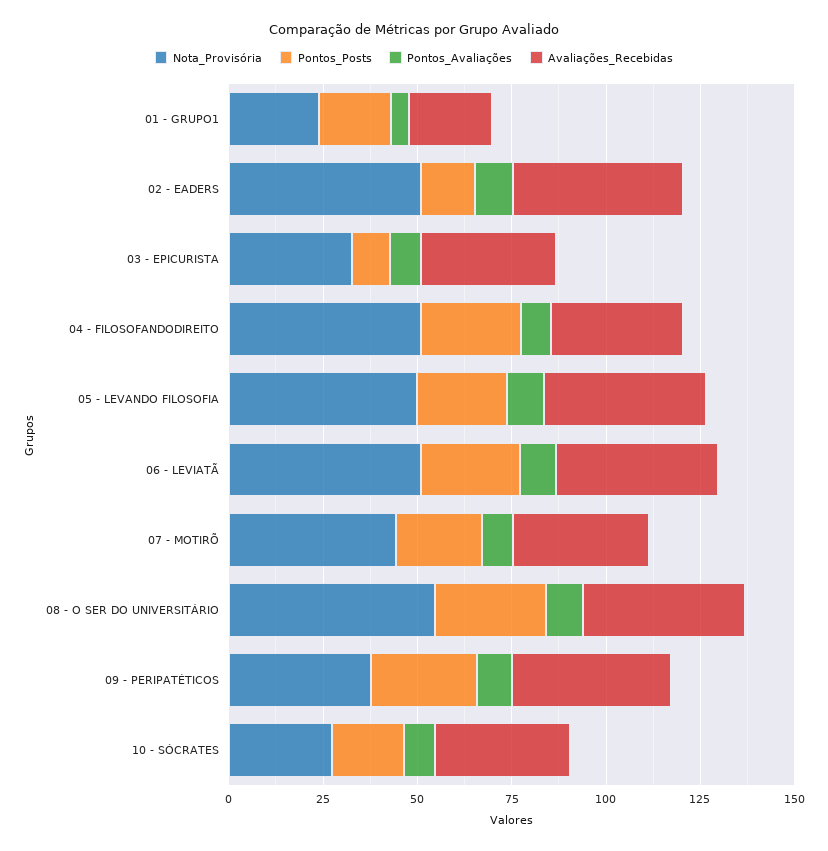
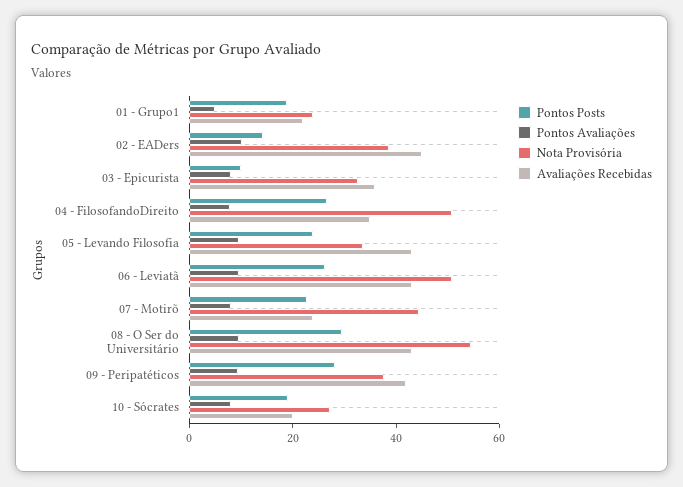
Nota_Provisória, 02 - EADERS: 50 -> 40
Nota_Provisória, 05 - LEVANDO FILOSOFIA: 50 -> 35
Avaliações_Recebidas, 07 - MOTIRÕ: 35 -> 25
Avaliações_Recebidas, 10 - SÓCRATES: 35 -> 20

